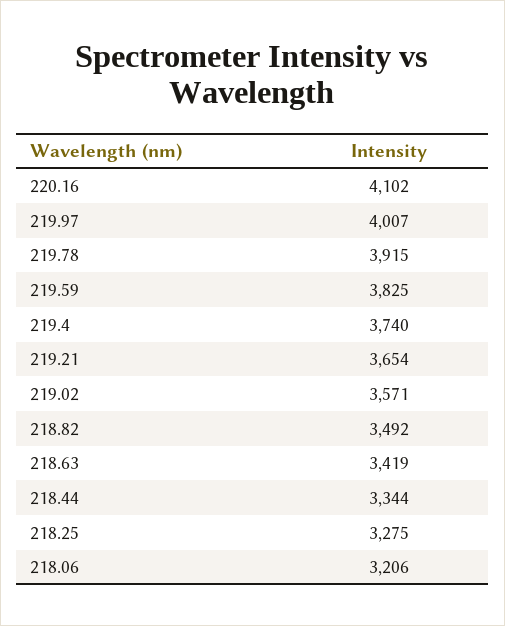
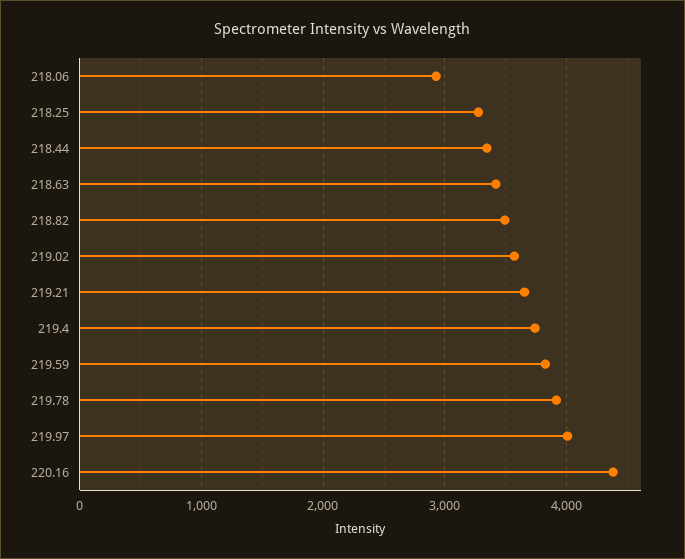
220.16: 4102 -> 4400
218.06: 3206 -> 2900

